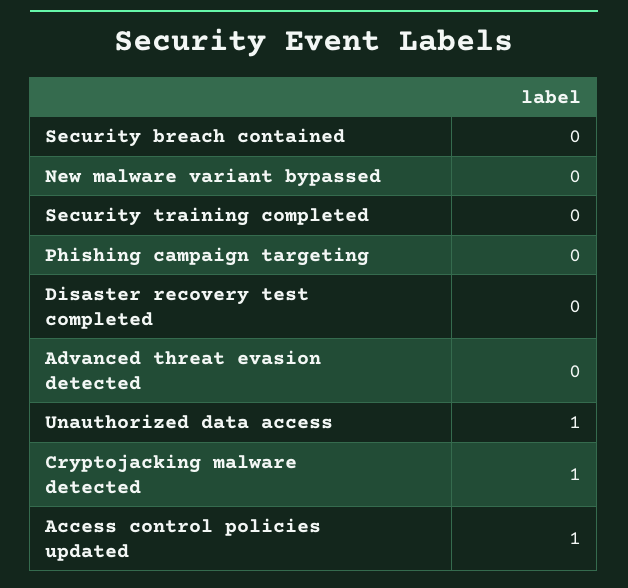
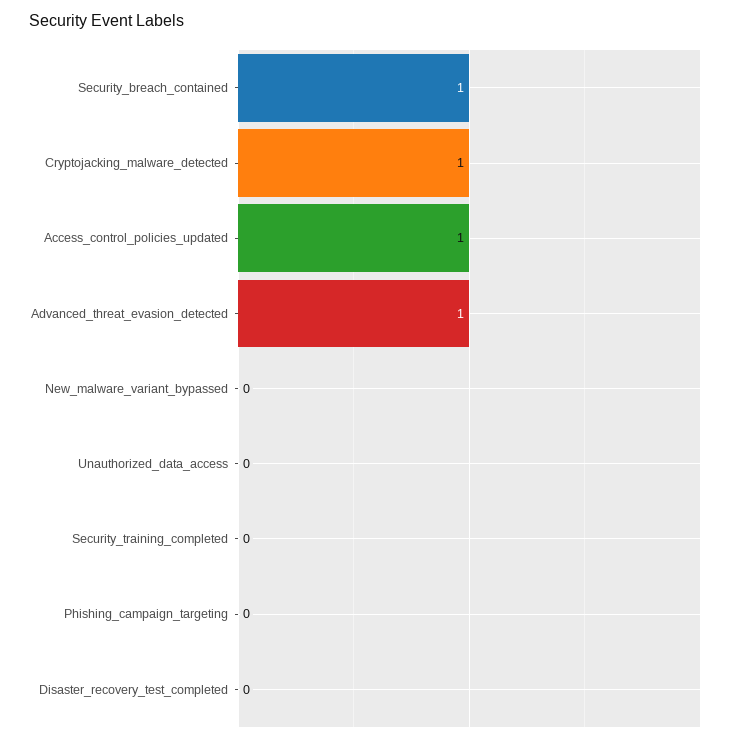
Security breach contained: 0 -> 1
Advanced threat evasion detected: 0 -> 1
Unauthorized data access: 1 -> 0

